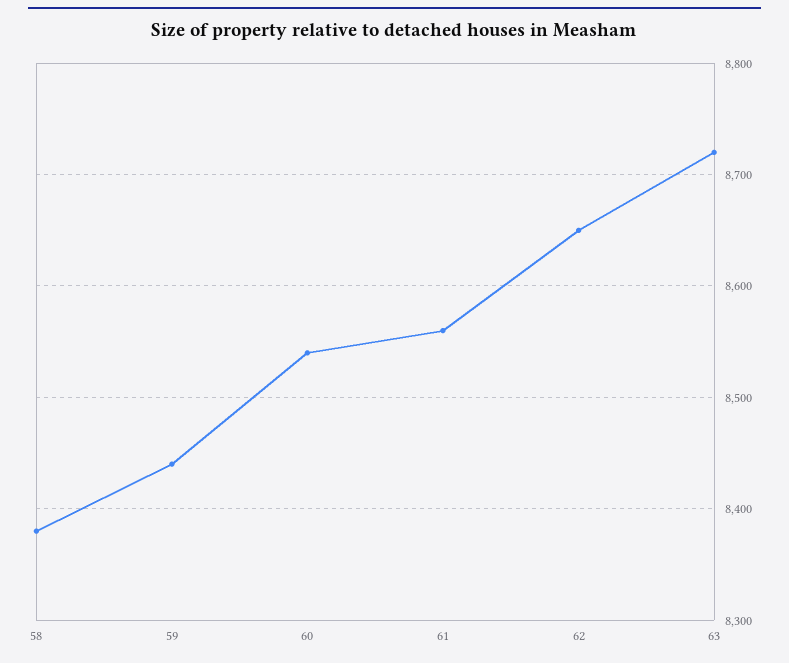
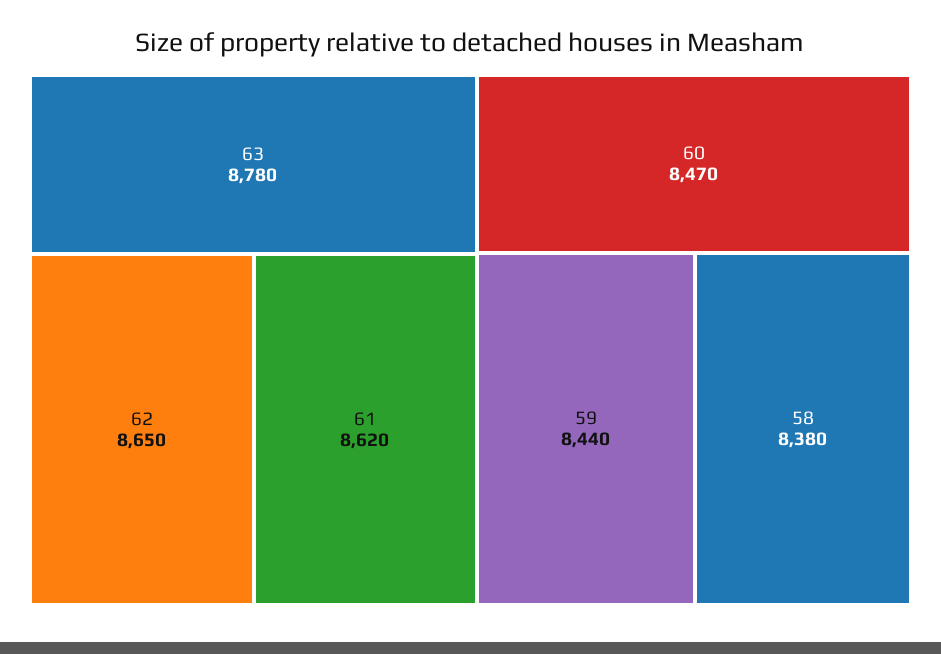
60: 8540 -> 8470
61: 8560 -> 8620
63: 8720 -> 8780

